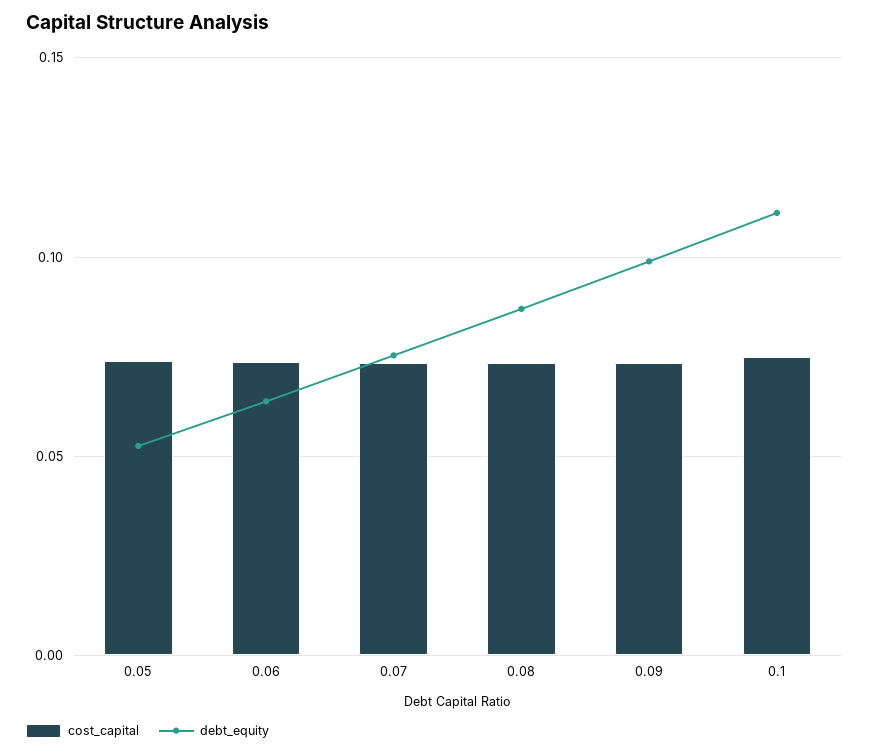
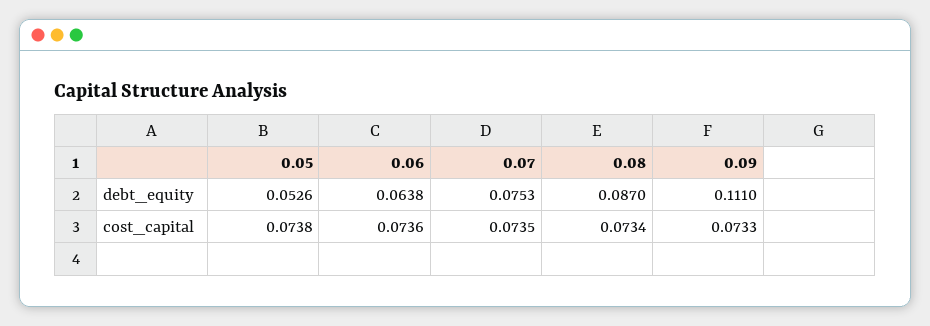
debt_equity, 0.09: 0.1 -> 0.111
cost_capital, 0.1: 0.075 -> none
debt_equity, 0.1: 0.11 -> none

